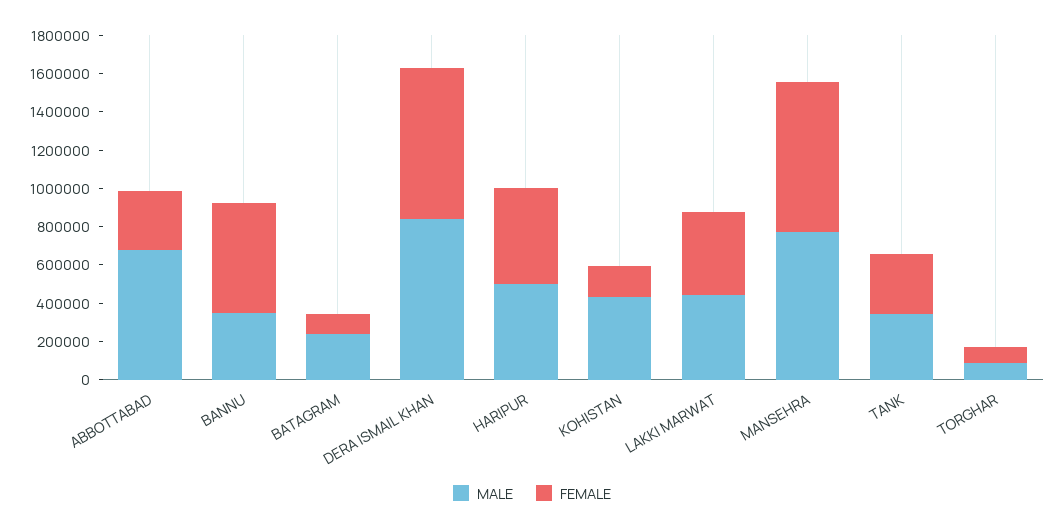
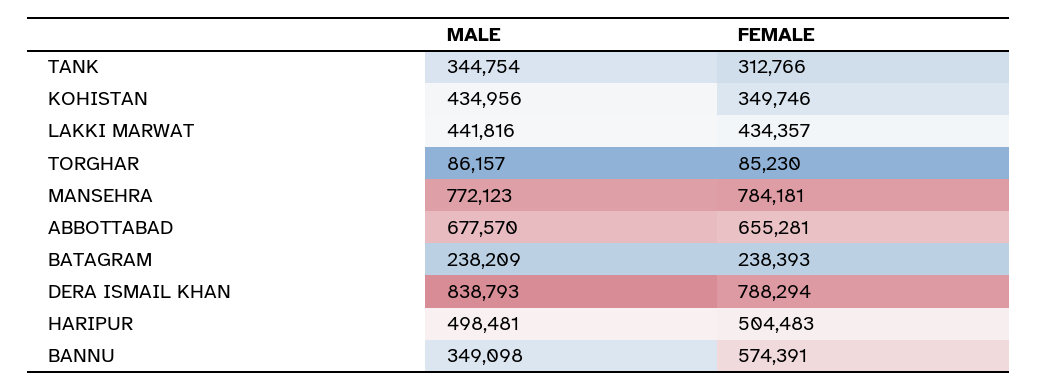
FEMALE, ABBOTTABAD: 300000 -> 655281
FEMALE, BATAGRAM: 100000 -> 238393
FEMALE, KOHISTAN: 150000 -> 349746

